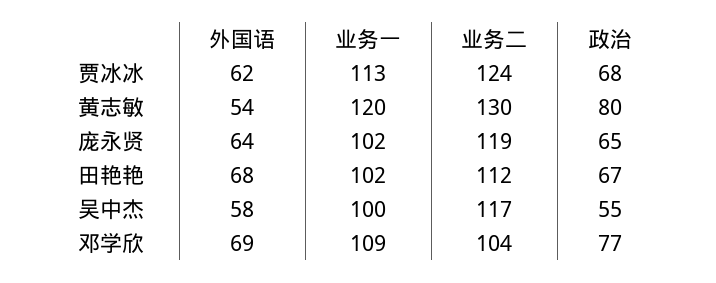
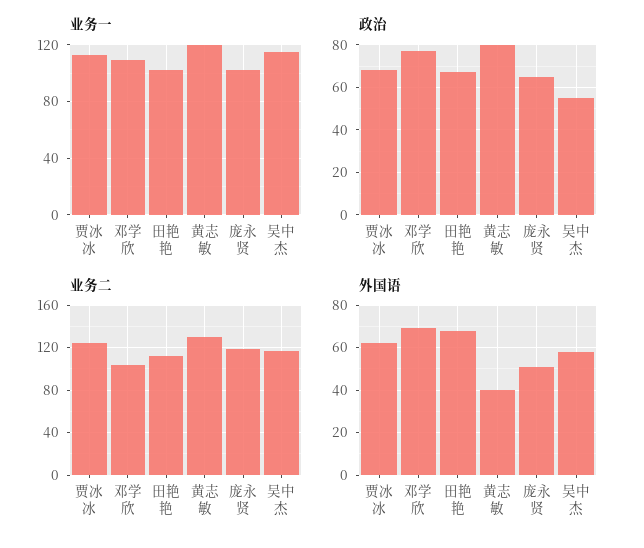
外国语, 黄志敏: 54 -> 40
外国语, 庞永贤: 64 -> 50
业务一, 吴中杰: 100 -> 115

